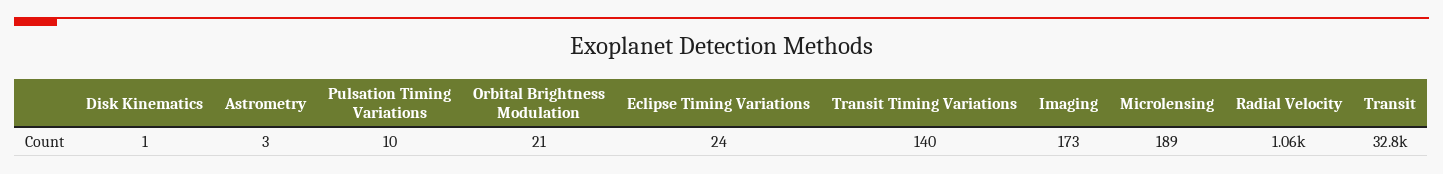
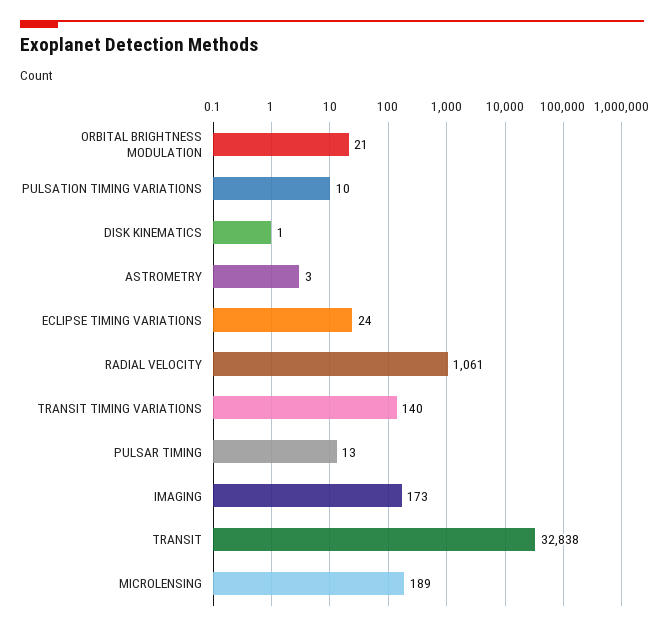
PULSAR TIMING: none -> 13

